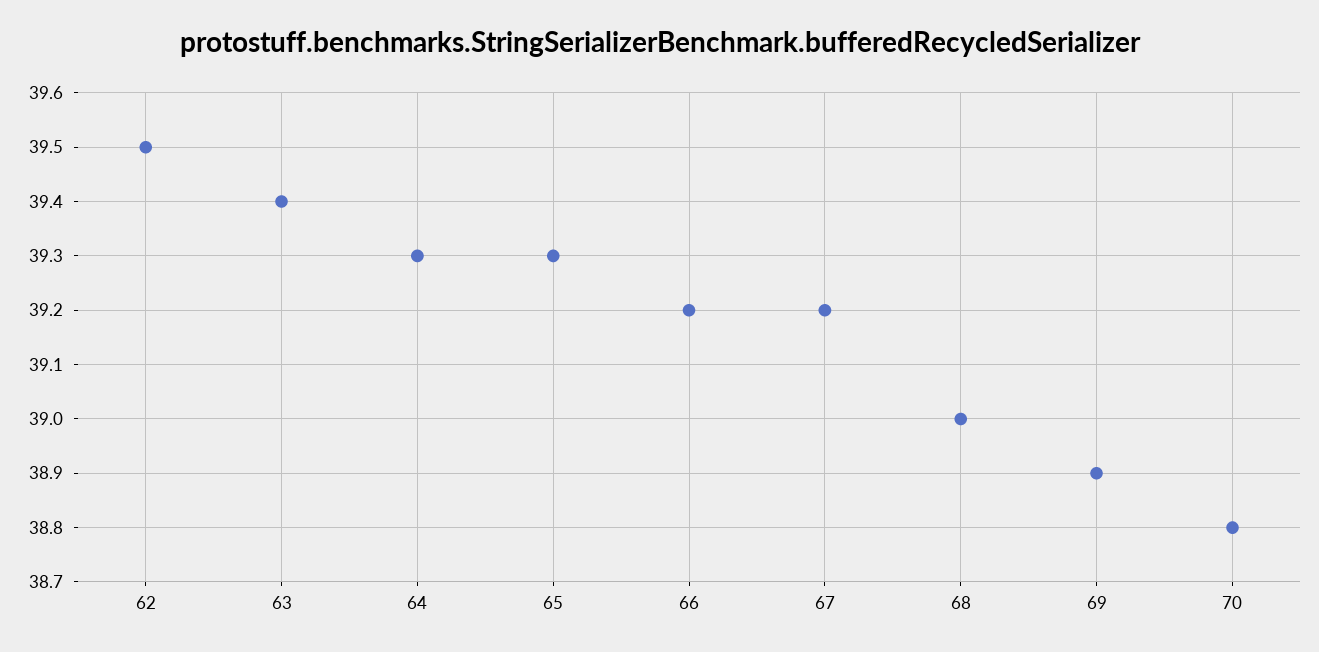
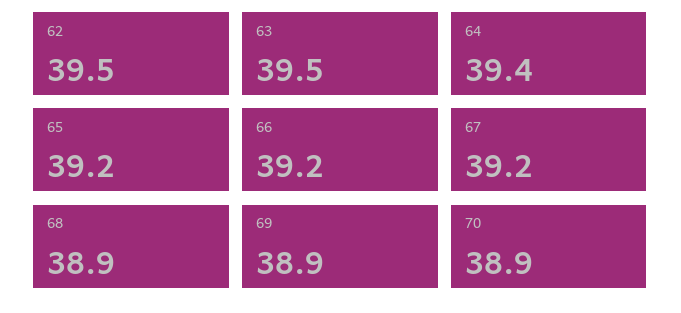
63: 39.4 -> 39.5
64: 39.3 -> 39.4
65: 39.3 -> 39.2
68: 39 -> 38.9
70: 38.8 -> 38.9

